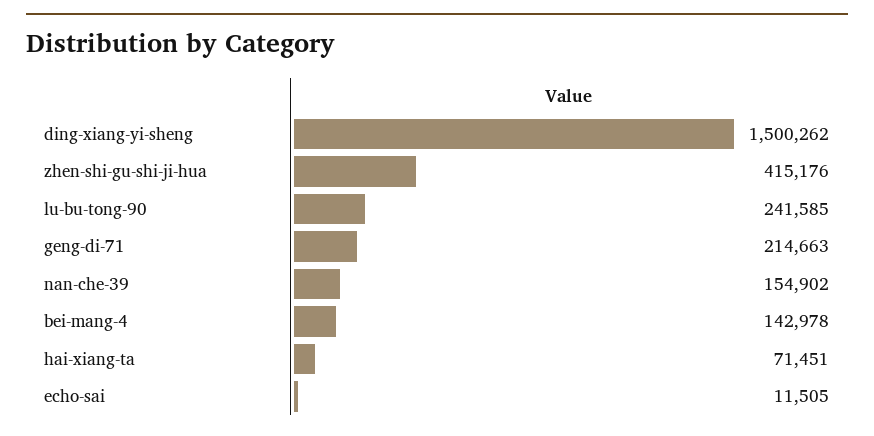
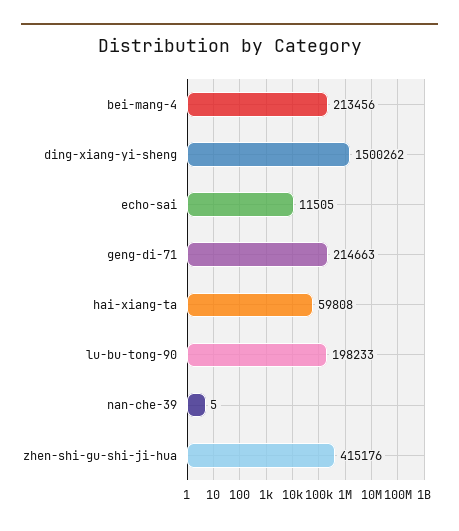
lu-bu-tong-90: 241585 -> 198233
nan-che-39: 154902 -> 5
bei-mang-4: 142978 -> 213456
hai-xiang-ta: 71451 -> 59808

